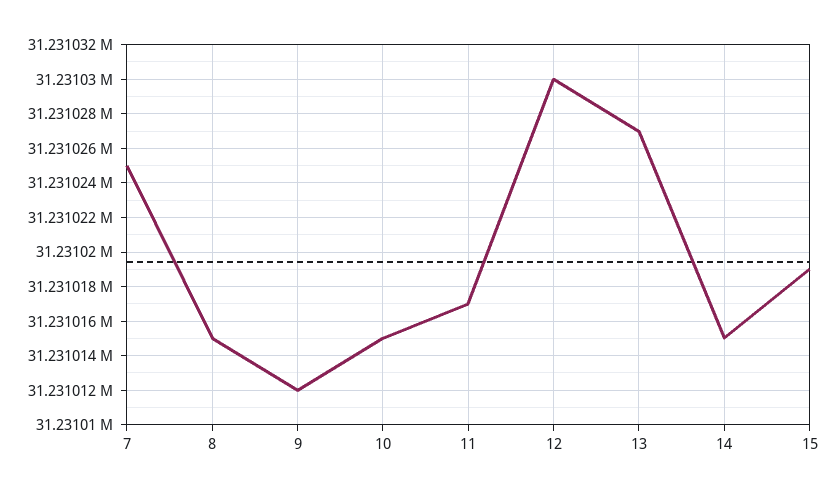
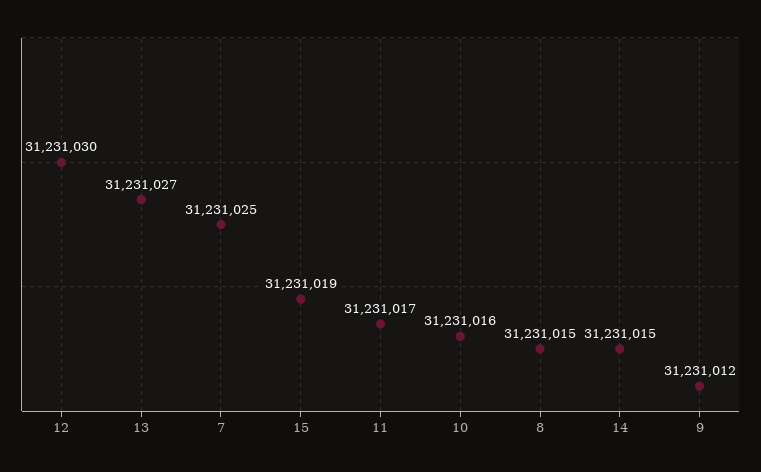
10: 31231015 -> 31231016

